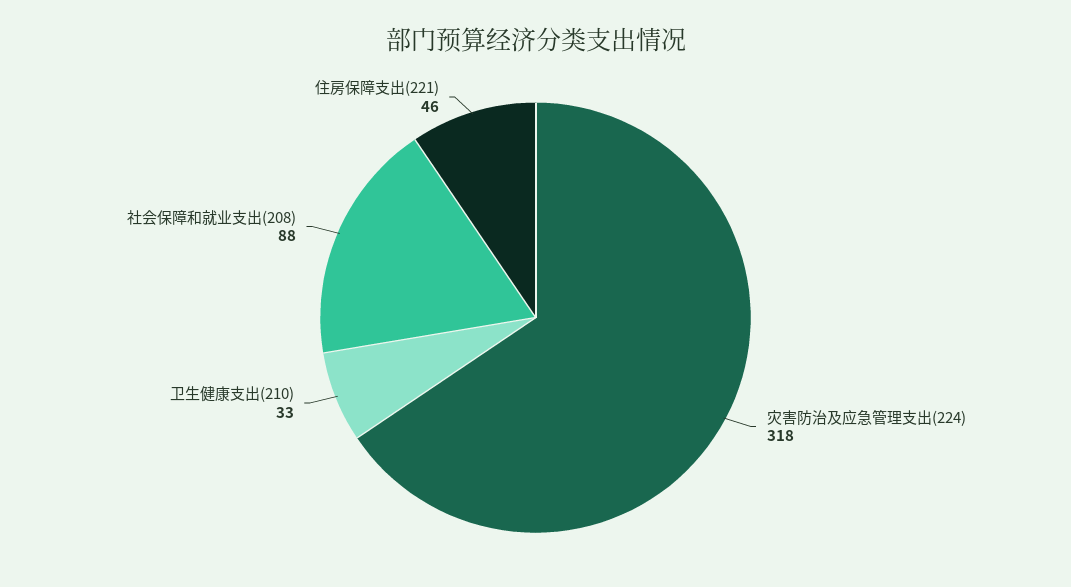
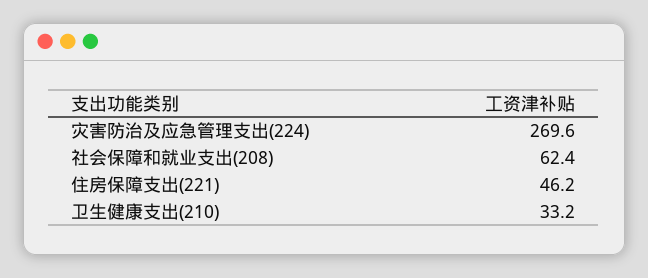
灾害防治及应急管理支出(224): 318 -> 269.6
社会保障和就业支出(208): 88 -> 62.4

